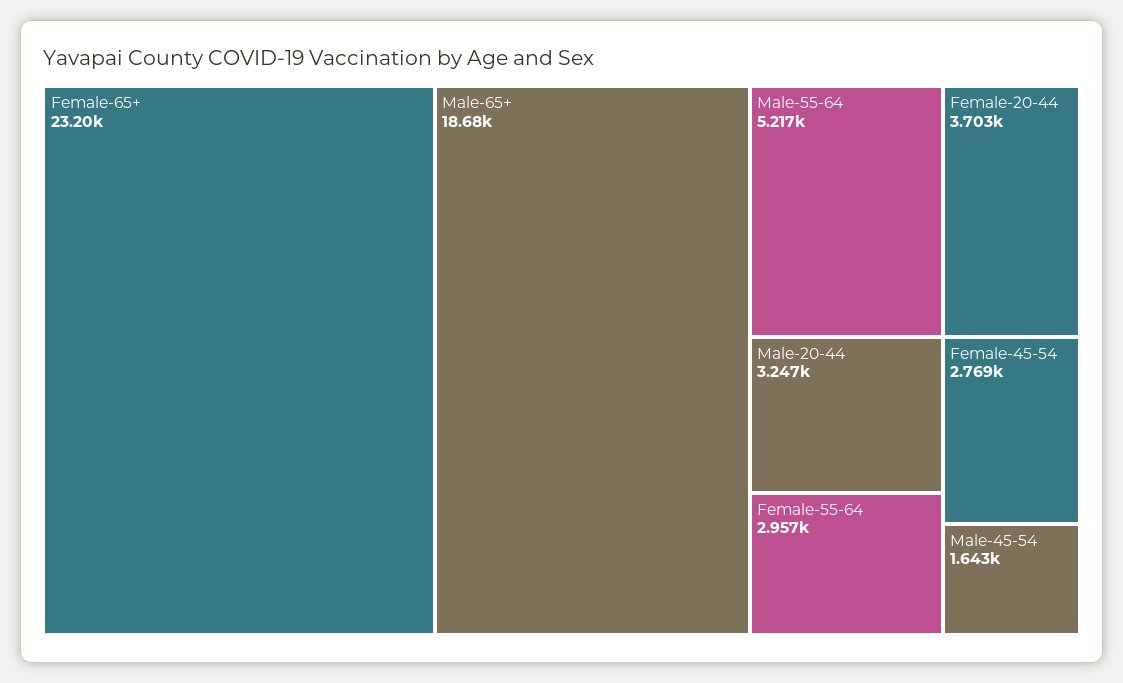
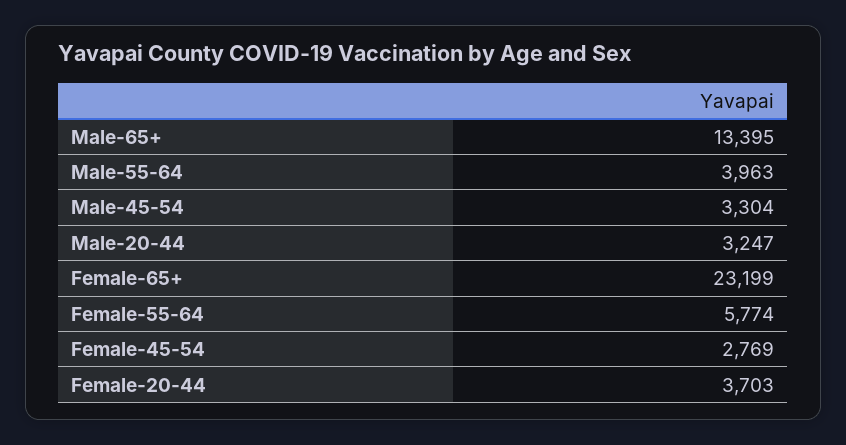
Male-65+: 18680 -> 13395
Male-55-64: 5217 -> 3963
Female-55-64: 2957 -> 5774
Male-45-54: 1643 -> 3304

